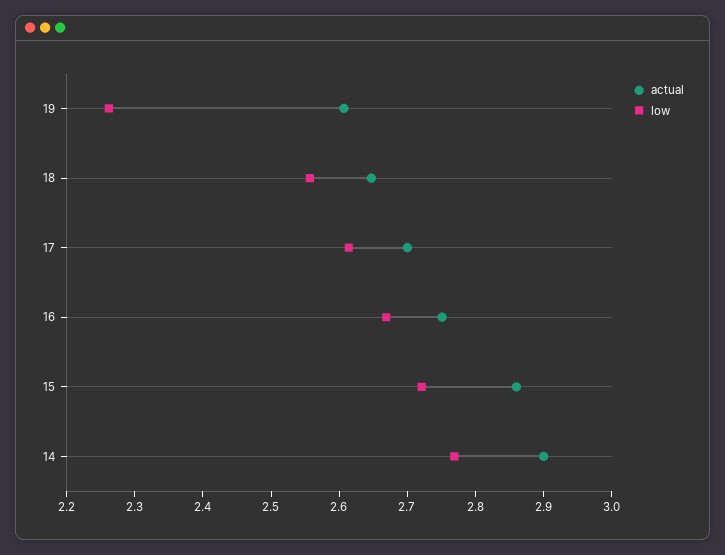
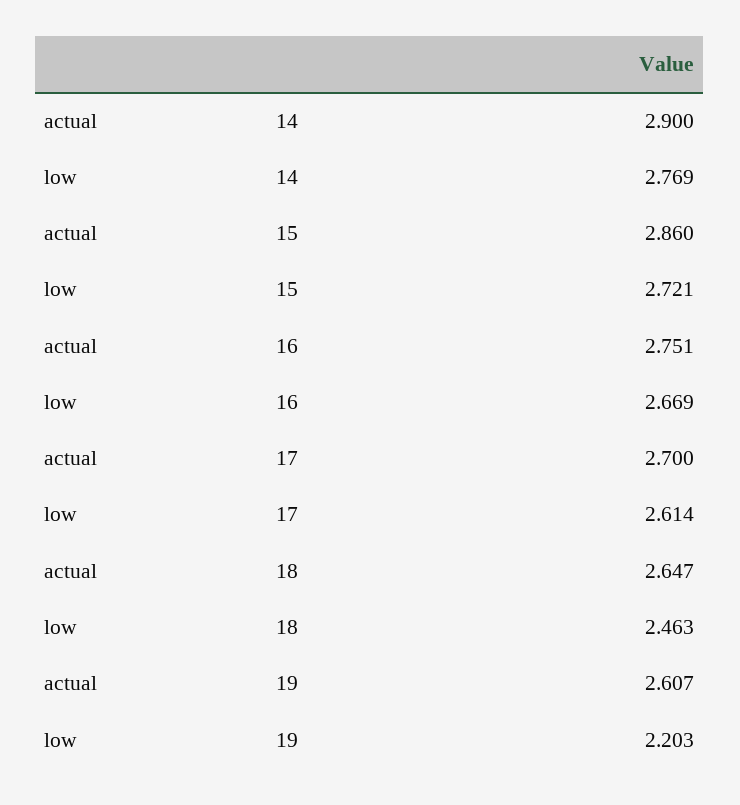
low, 19: 2.26 -> 2.203
low, 18: 2.56 -> 2.463

